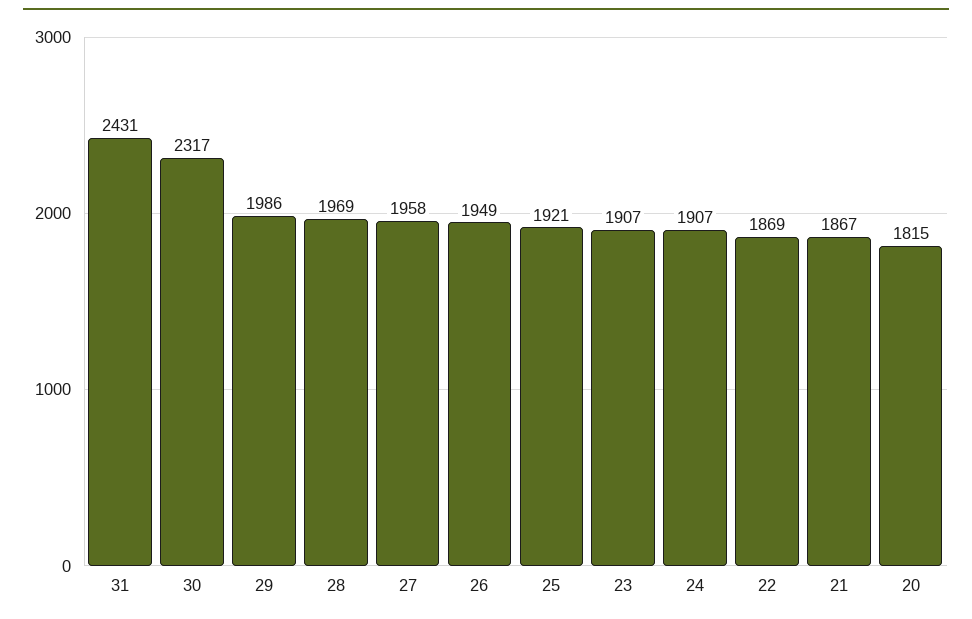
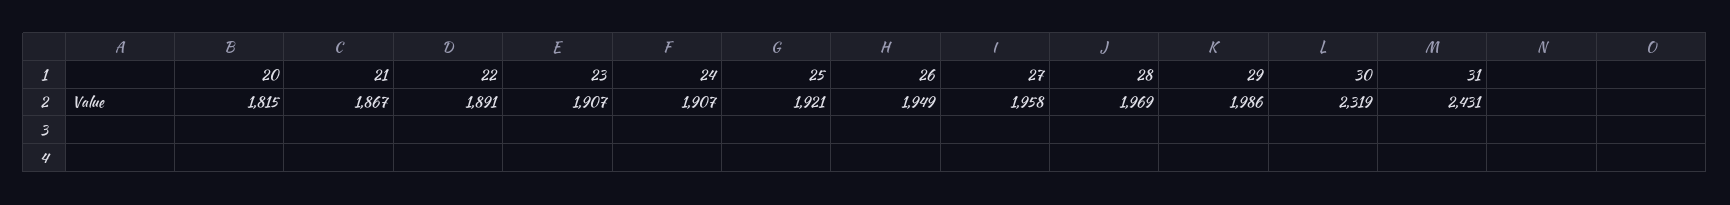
30: 2317 -> 2319
22: 1869 -> 1891

